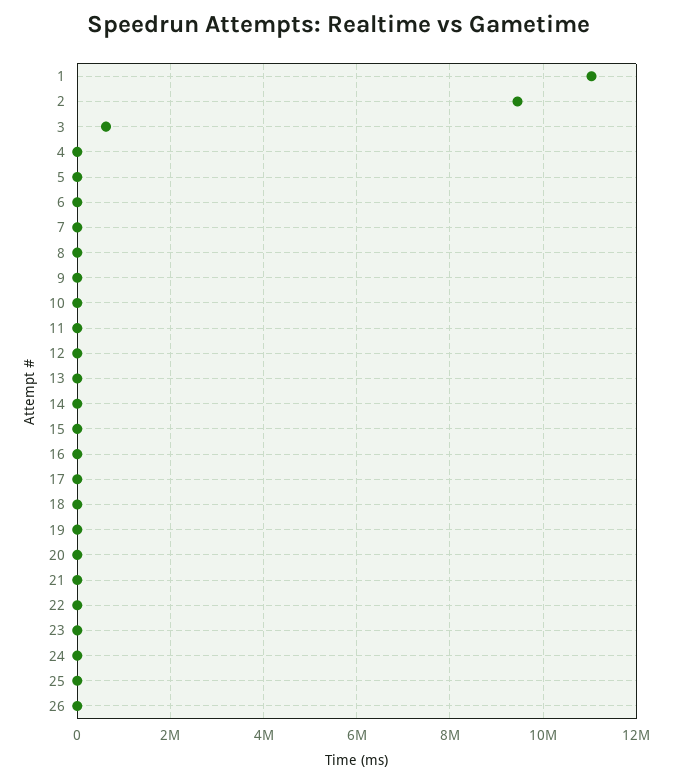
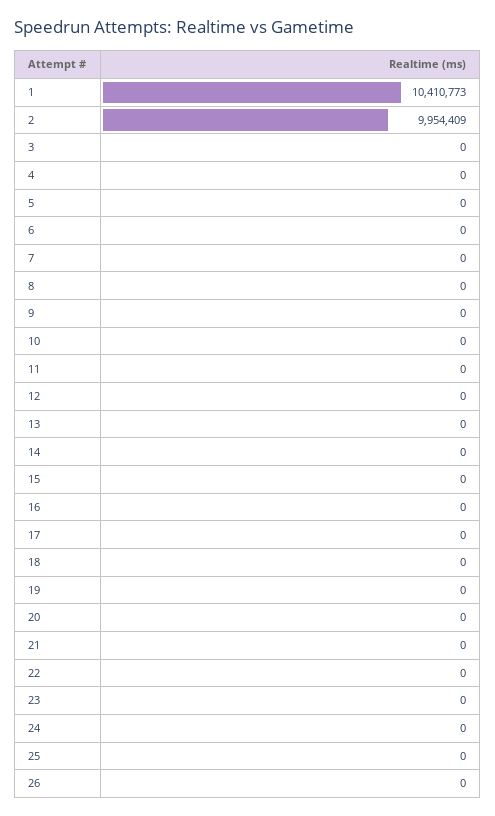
1: 11000000 -> 10410773
2: 9400000 -> 9954409
3: 600000 -> 0

